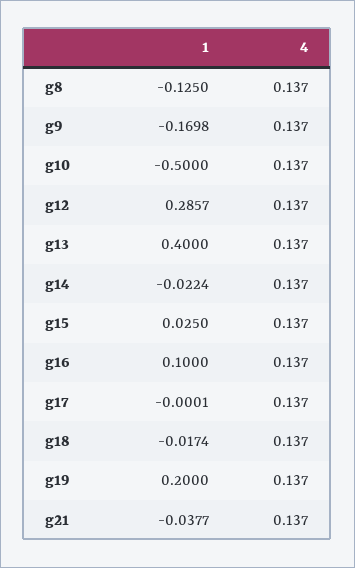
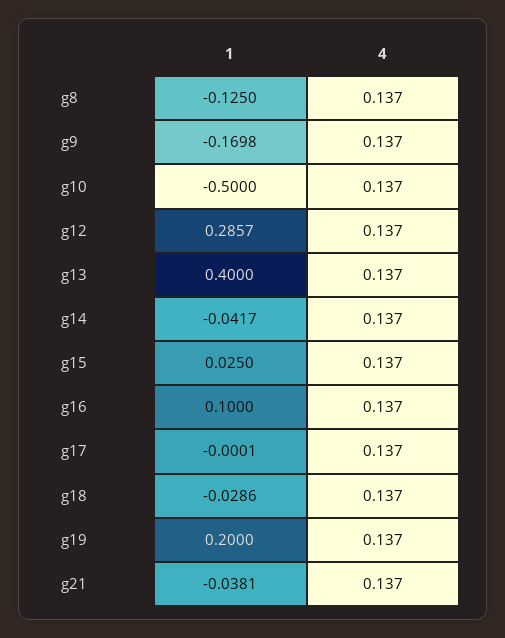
1, g14: -0.0224 -> -0.0417
1, g18: -0.0174 -> -0.0286
1, g21: -0.0377 -> -0.0381

